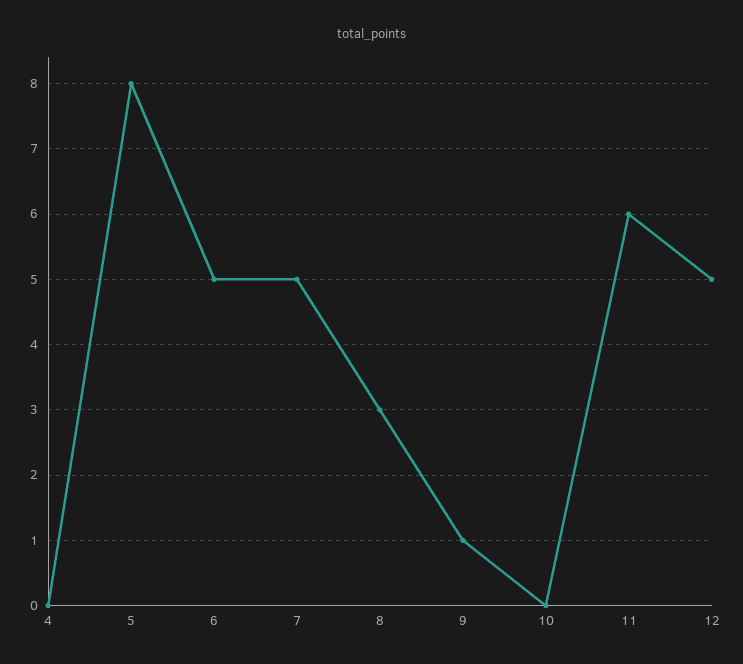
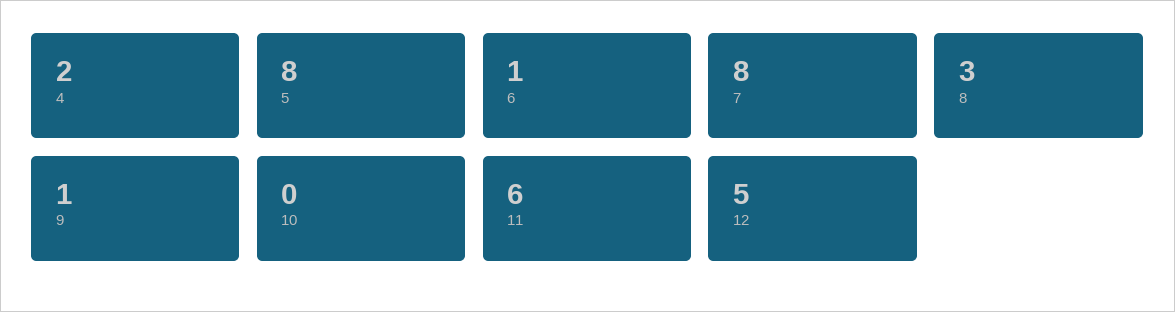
4: 0 -> 2
6: 5 -> 1
7: 5 -> 8

